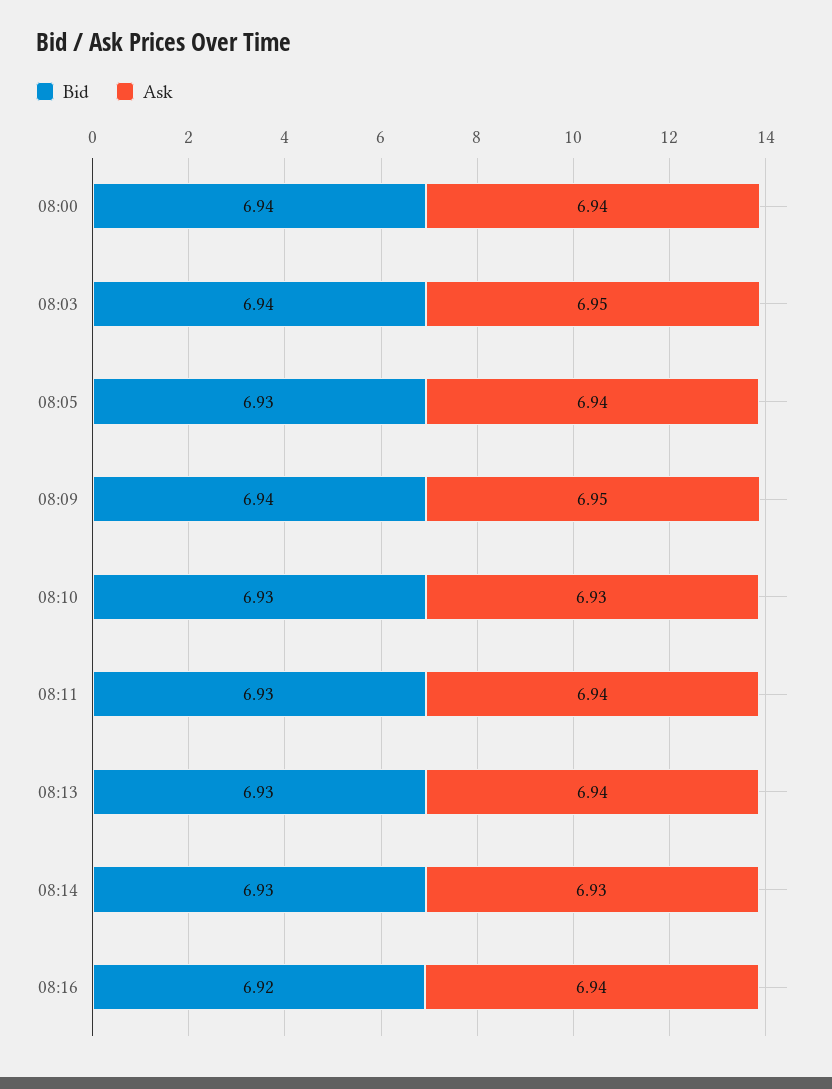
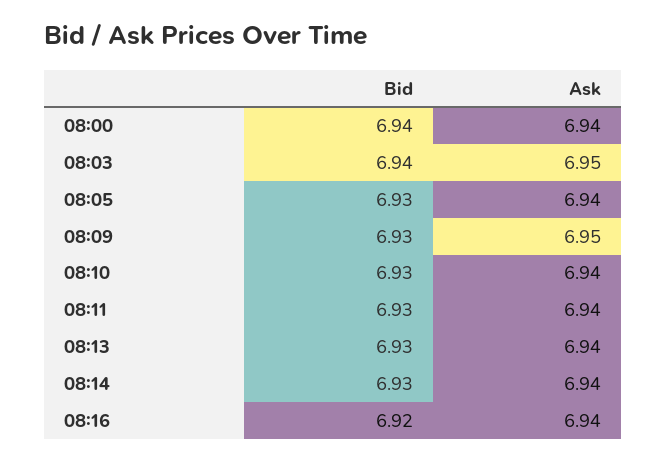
Bid, 08:09: 6.94 -> 6.93
Ask, 08:10: 6.93 -> 6.94
Ask, 08:14: 6.93 -> 6.94

